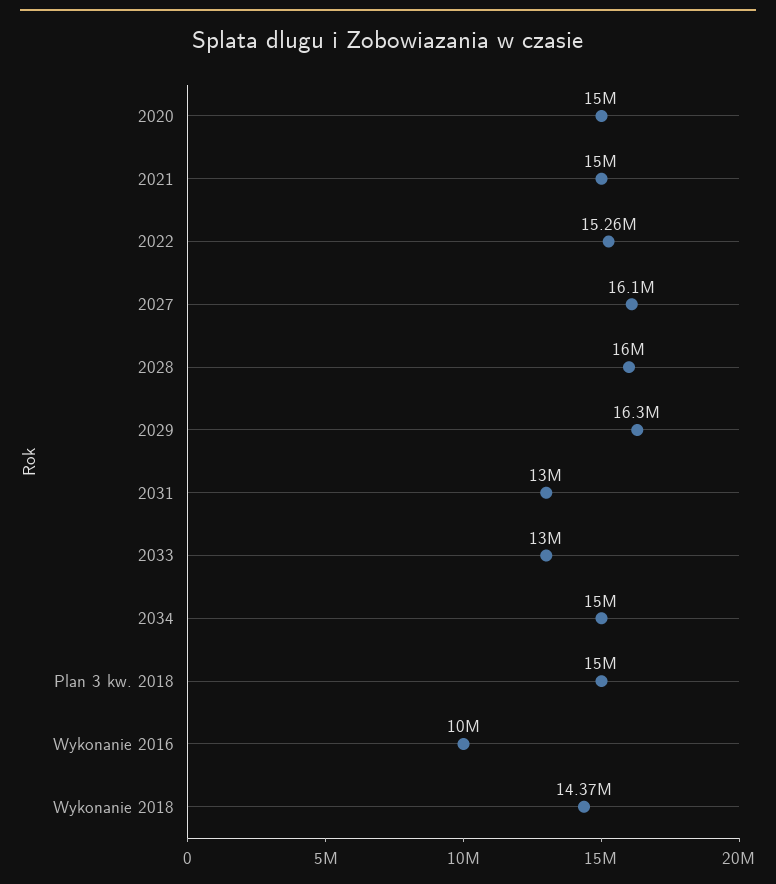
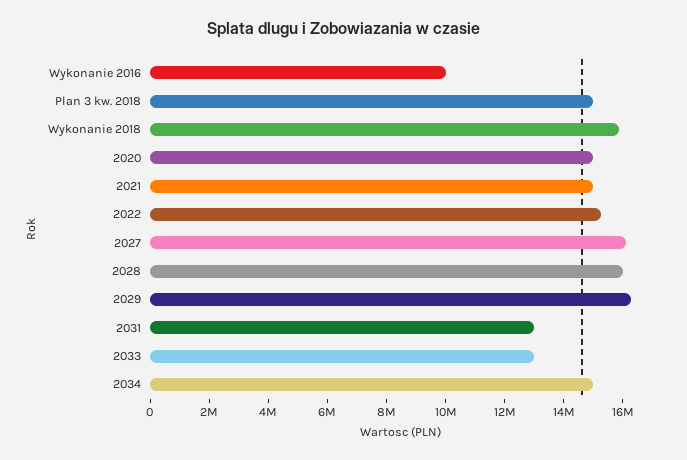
Wykonanie 2018: 14370000 -> 16000000

